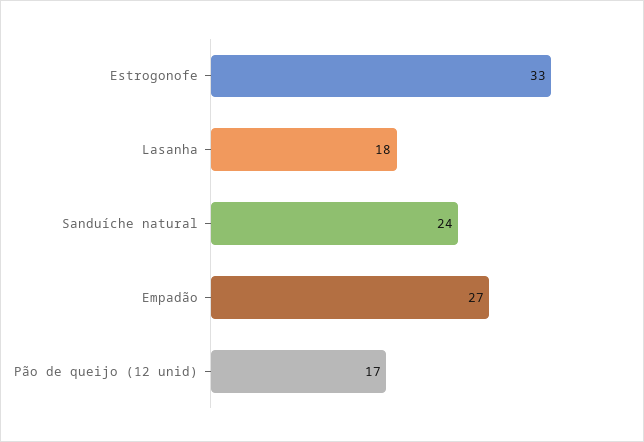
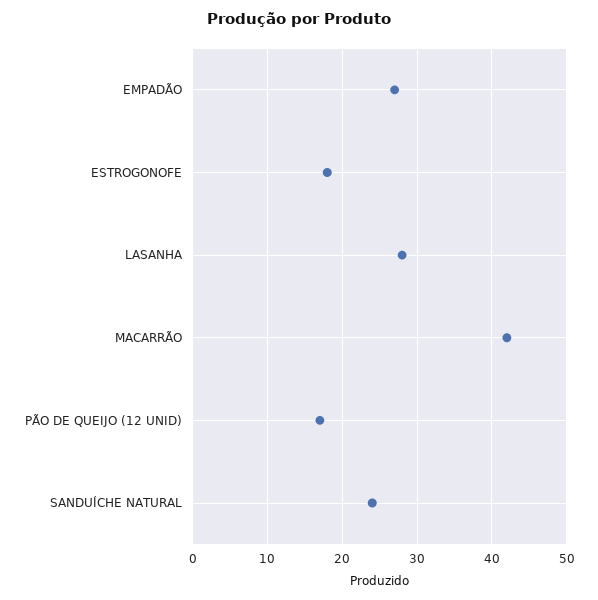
Estrogonofe: 33 -> 18
Lasanha: 18 -> 28
MACARRÃO: none -> 42

